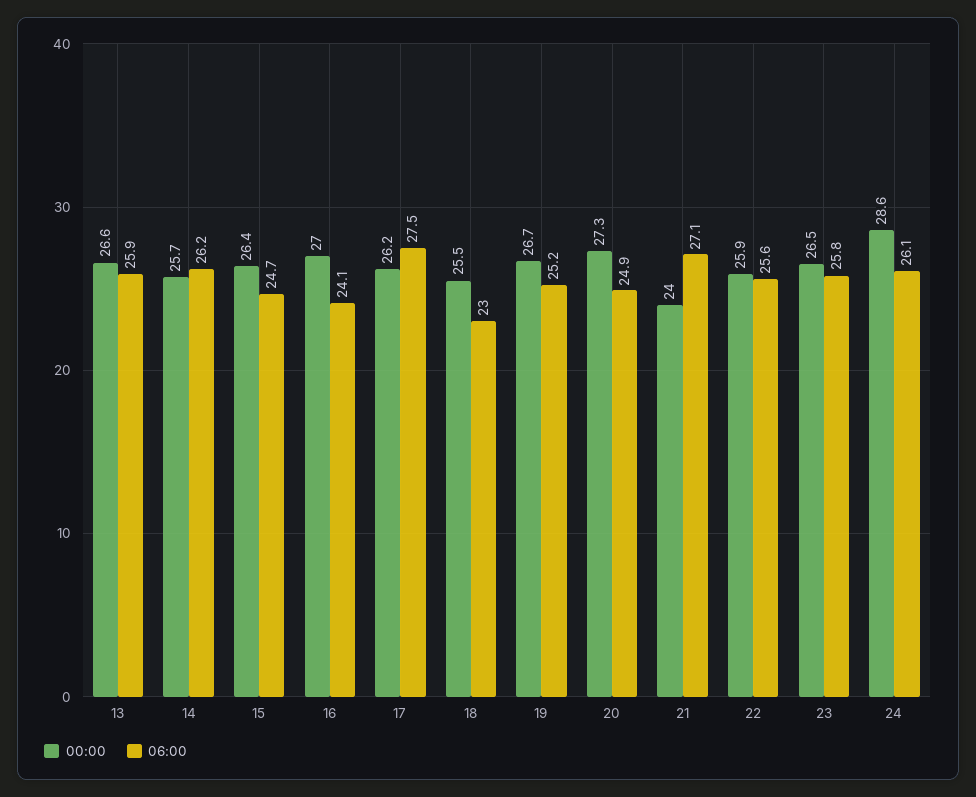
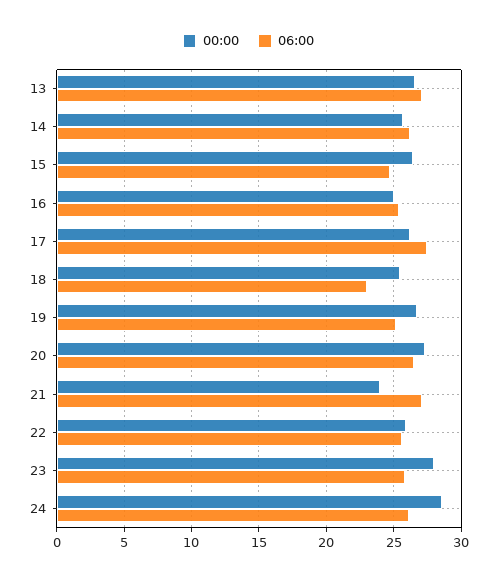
06:00, 13: 25.9 -> 27
00:00, 16: 27 -> 25
06:00, 16: 24.1 -> 25.5
06:00, 20: 24.9 -> 26.5
00:00, 23: 26.5 -> 28

